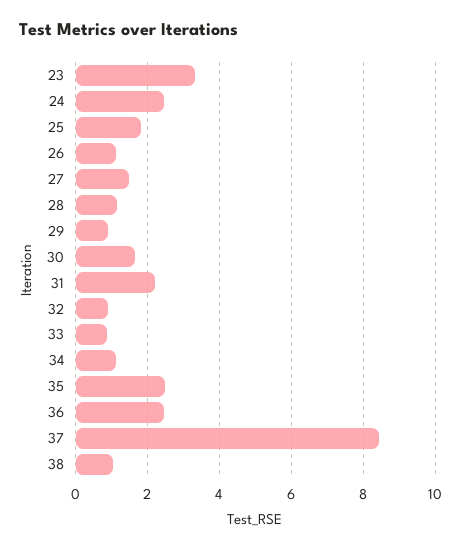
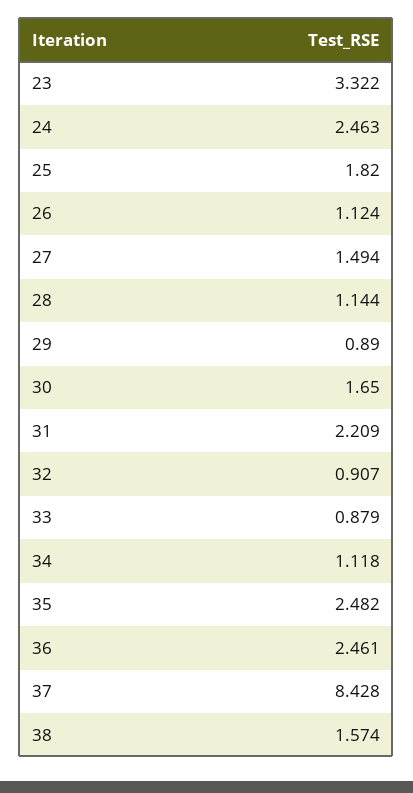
38: 1 -> 1.574

